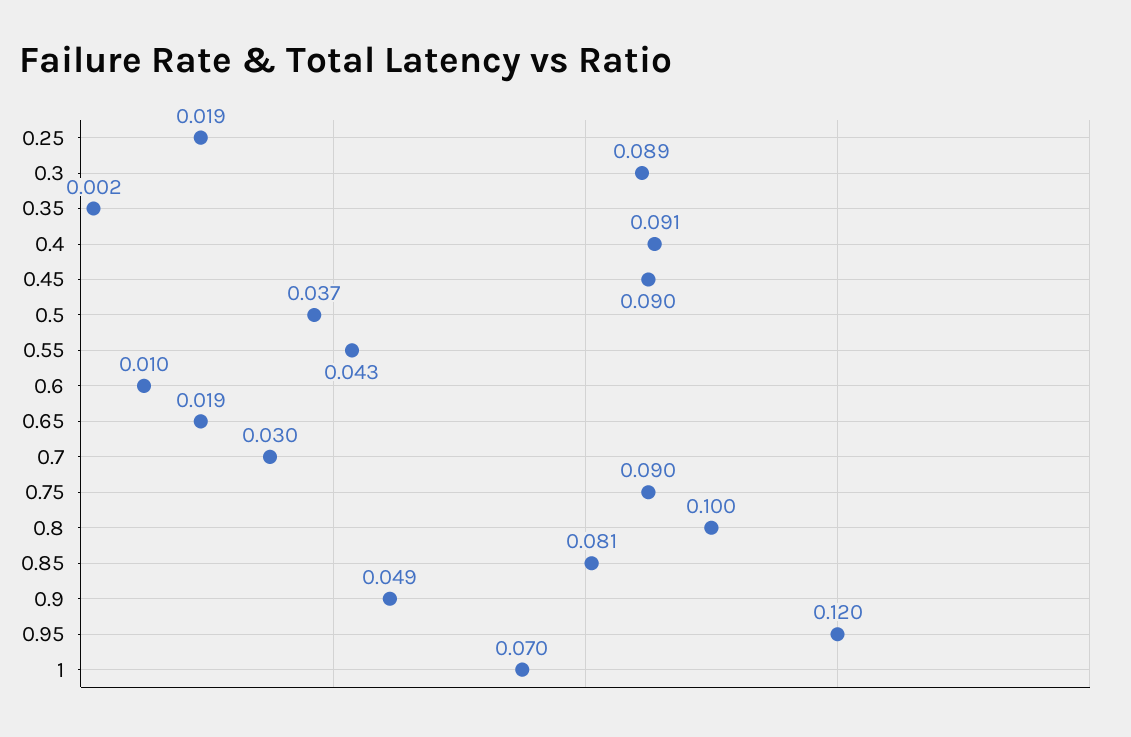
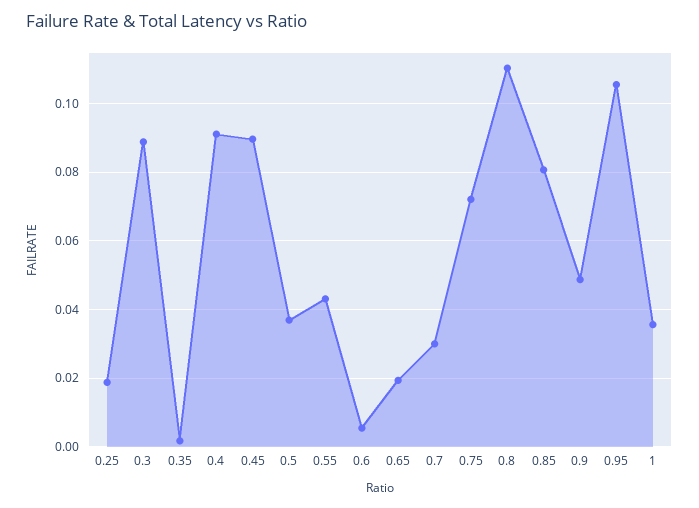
0.6: 0.01 -> 0.006
0.75: 0.09 -> 0.072
0.8: 0.1 -> 0.11
0.95: 0.12 -> 0.106
1: 0.07 -> 0.036

